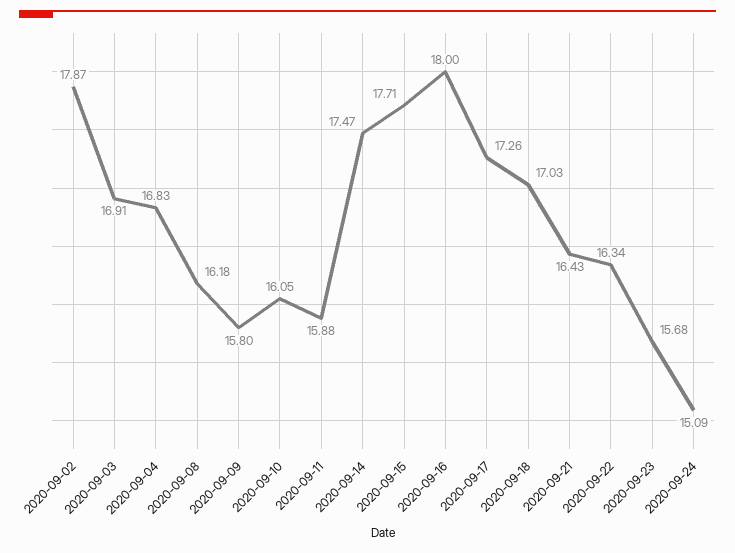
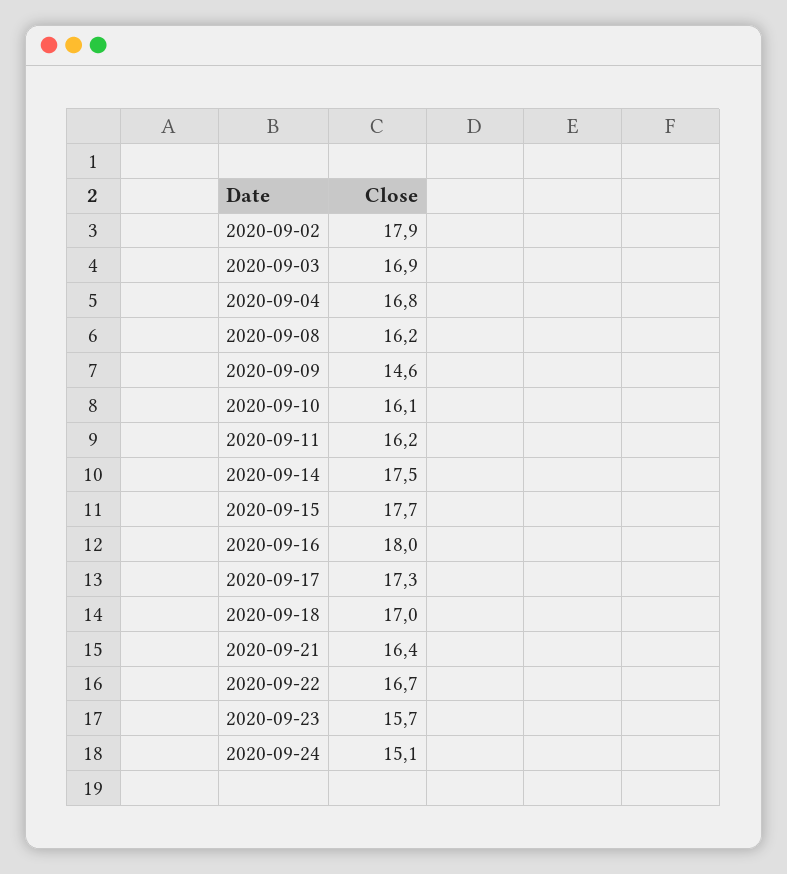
2020-09-09: 15.8 -> 14.6
2020-09-11: 15.88 -> 16.2
2020-09-22: 16.34 -> 16.7

